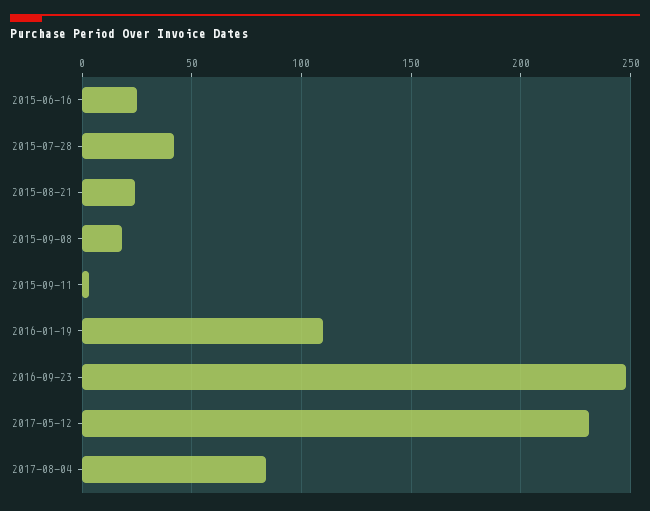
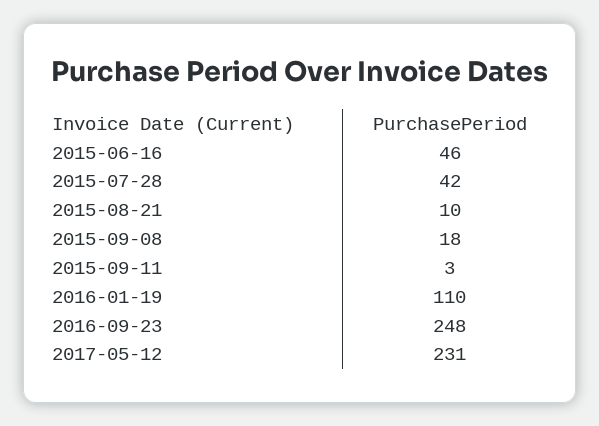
2015-06-16: 25 -> 46
2015-08-21: 25 -> 10
2017-08-04: 85 -> none

